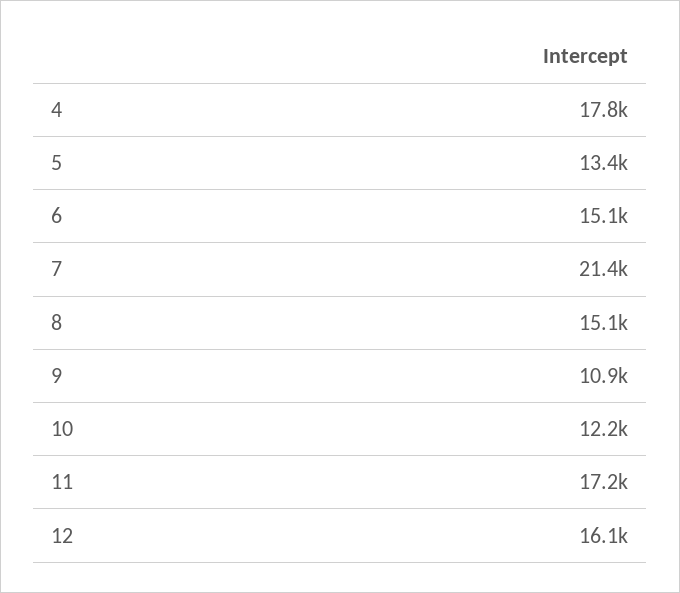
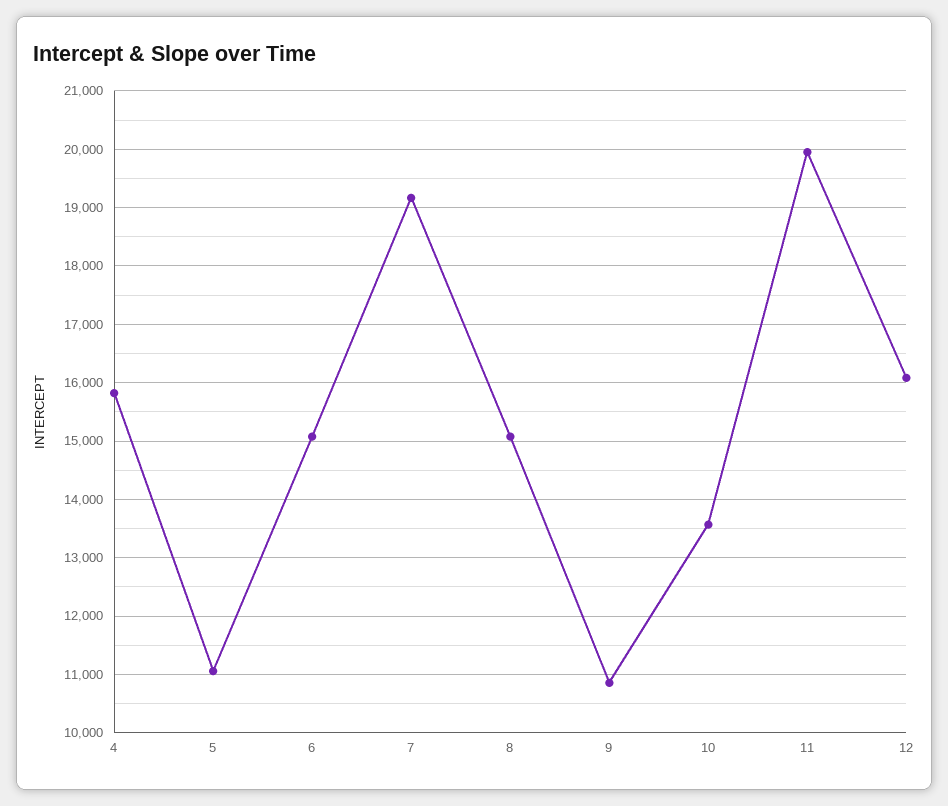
4: 17800 -> 15800
5: 13400 -> 11000
7: 21400 -> 19200
10: 12200 -> 13600
11: 17200 -> 20000

